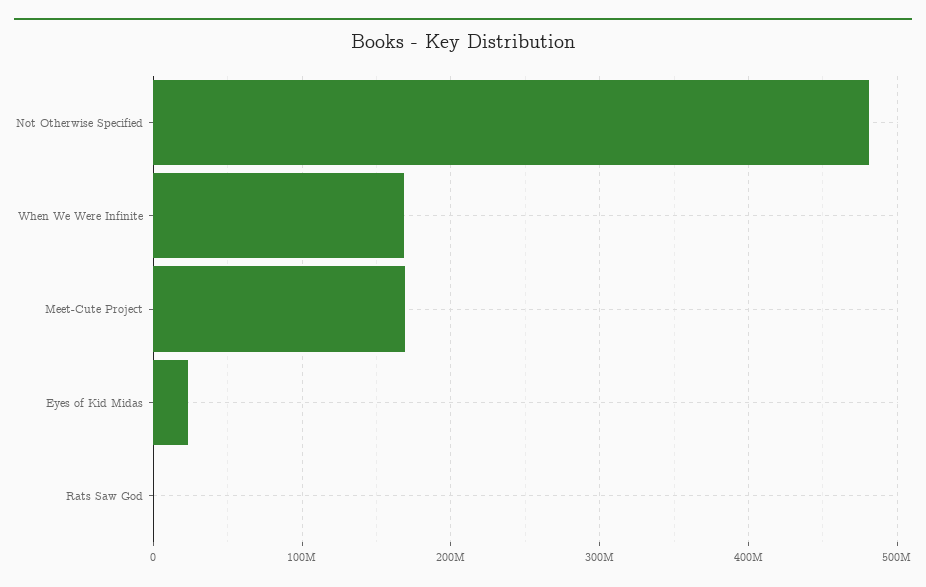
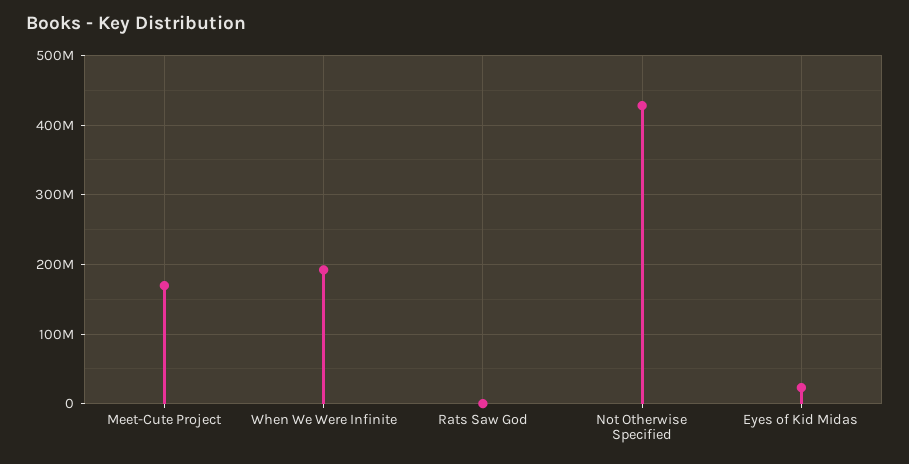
Not Otherwise Specified: 480000000 -> 430000000
When We Were Infinite: 170000000 -> 190000000

